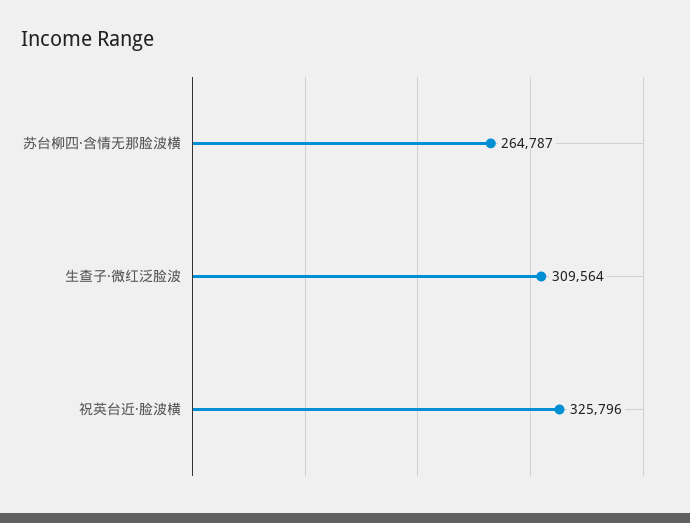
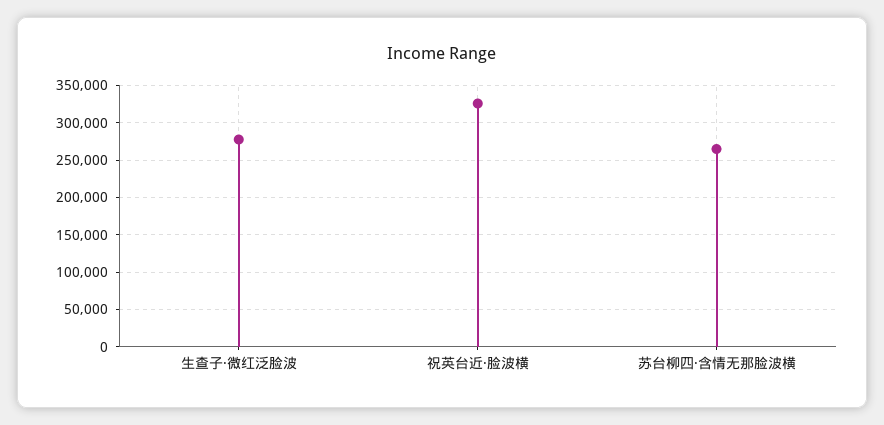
生查子·微红泛脸波: 309564 -> 280000

